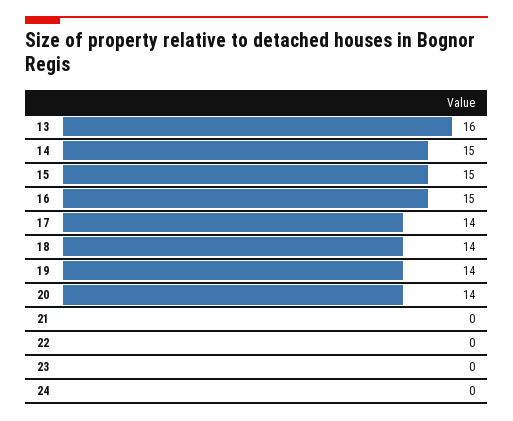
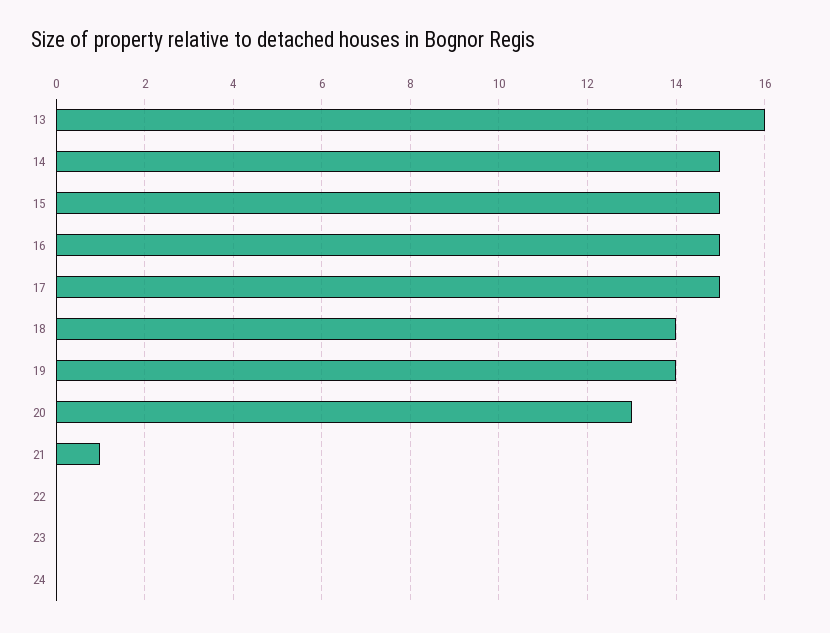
17: 14 -> 15
20: 14 -> 13
21: 0 -> 1

